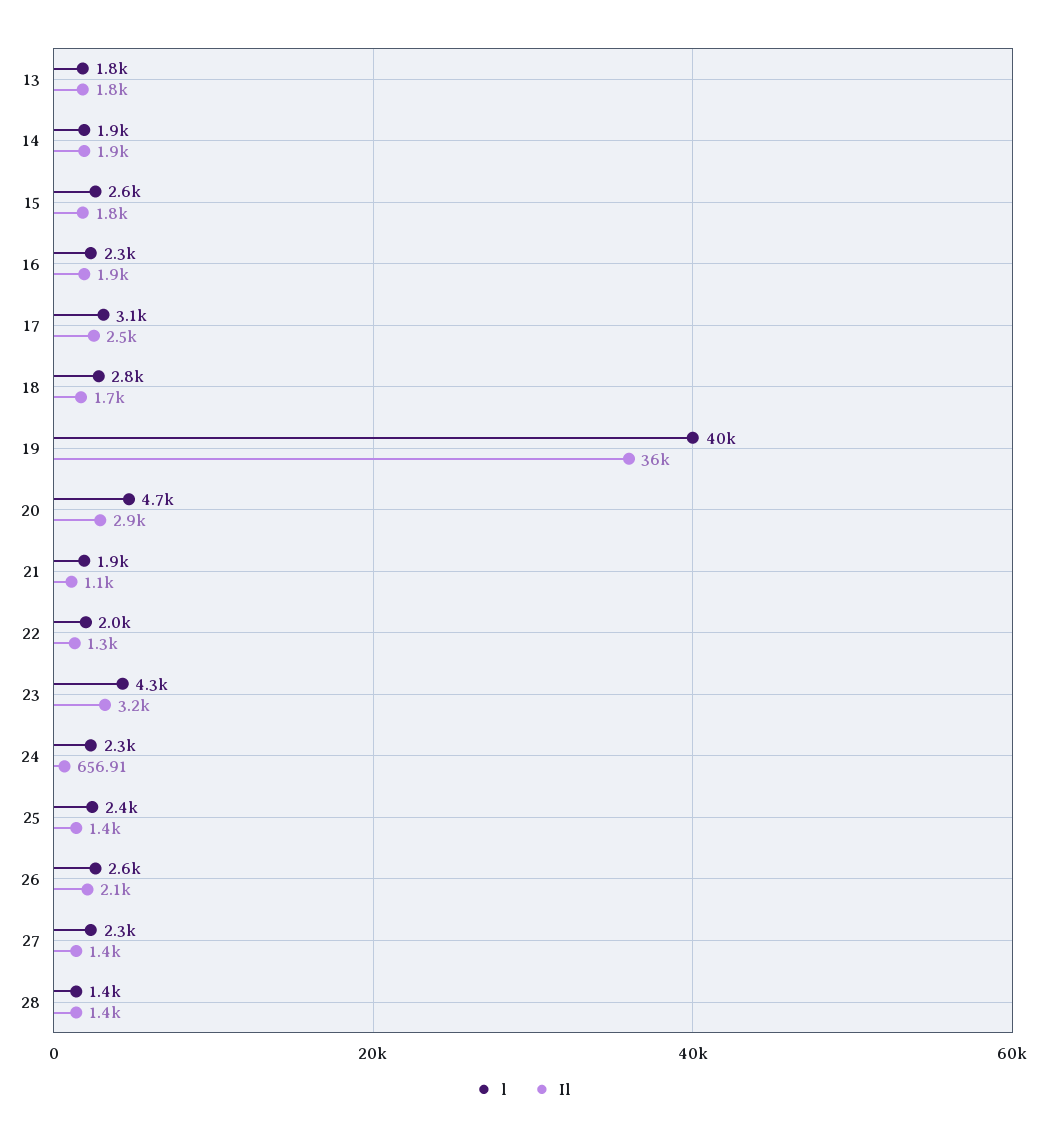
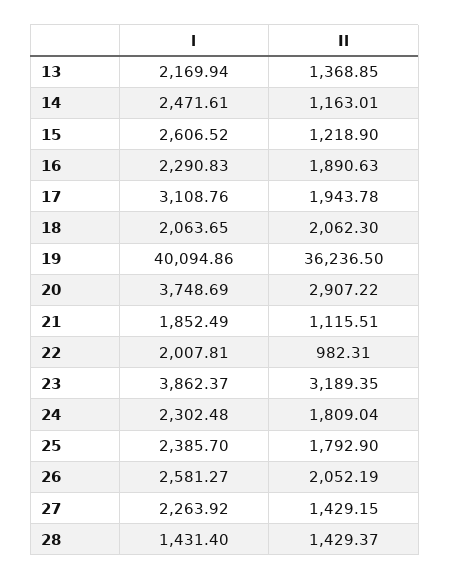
l, 13: 1800 -> 2169.94
Il, 13: 1800 -> 1368.85
l, 14: 1900 -> 2471.61
Il, 14: 1900 -> 1163.01
Il, 15: 1800 -> 1218.9
Il, 17: 2500 -> 1943.78
l, 18: 2800 -> 2063.65
Il, 18: 1700 -> 2062.3
l, 20: 4700 -> 3748.69
Il, 22: 1300 -> 982.31
l, 23: 4300 -> 3862.37
Il, 24: 656.91 -> 1809.04
Il, 25: 1400 -> 1792.9

